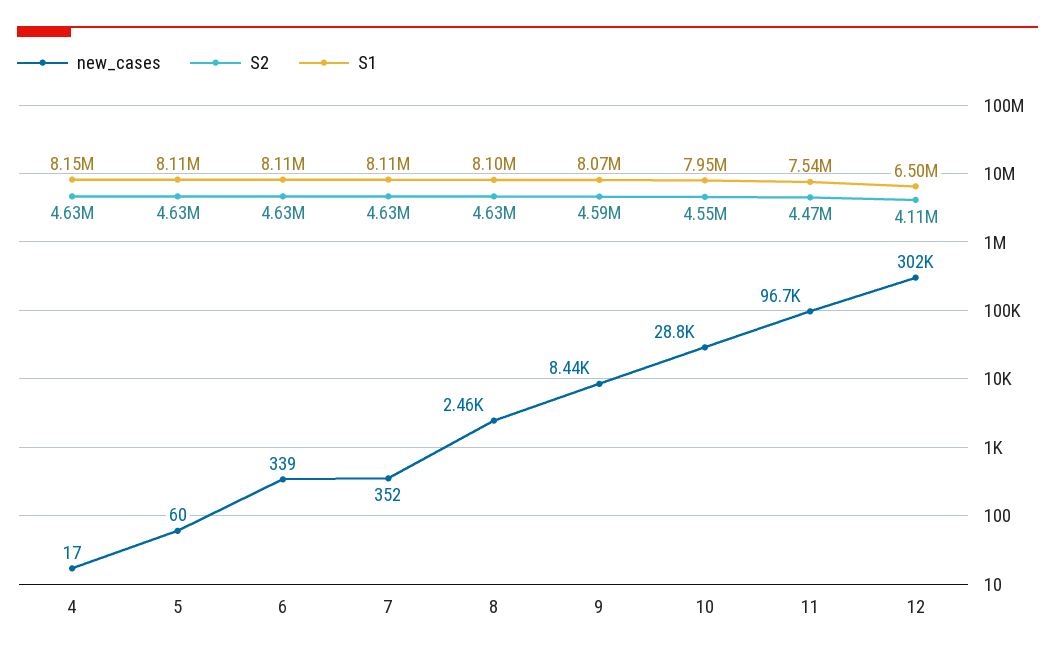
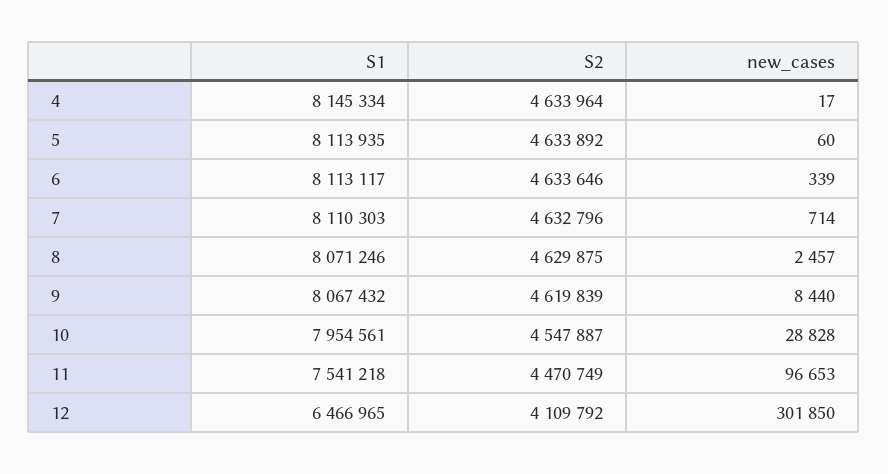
new_cases, 7: 352 -> 714
S1, 8: 8100000 -> 8071246
S2, 9: 4590000 -> 4619839
S1, 12: 6500000 -> 6466965

